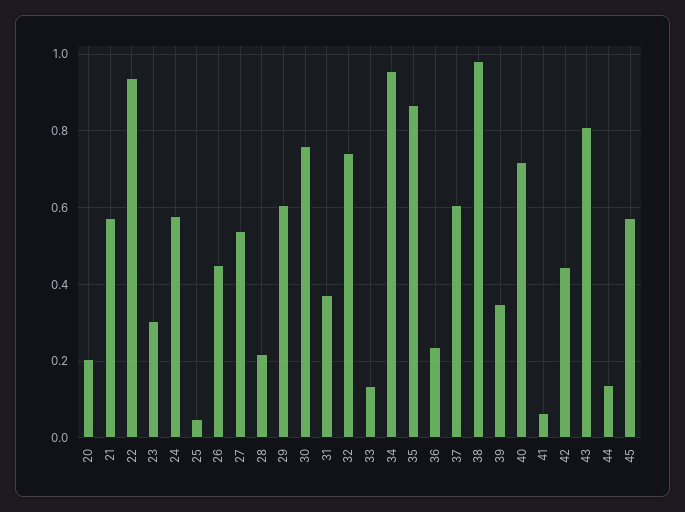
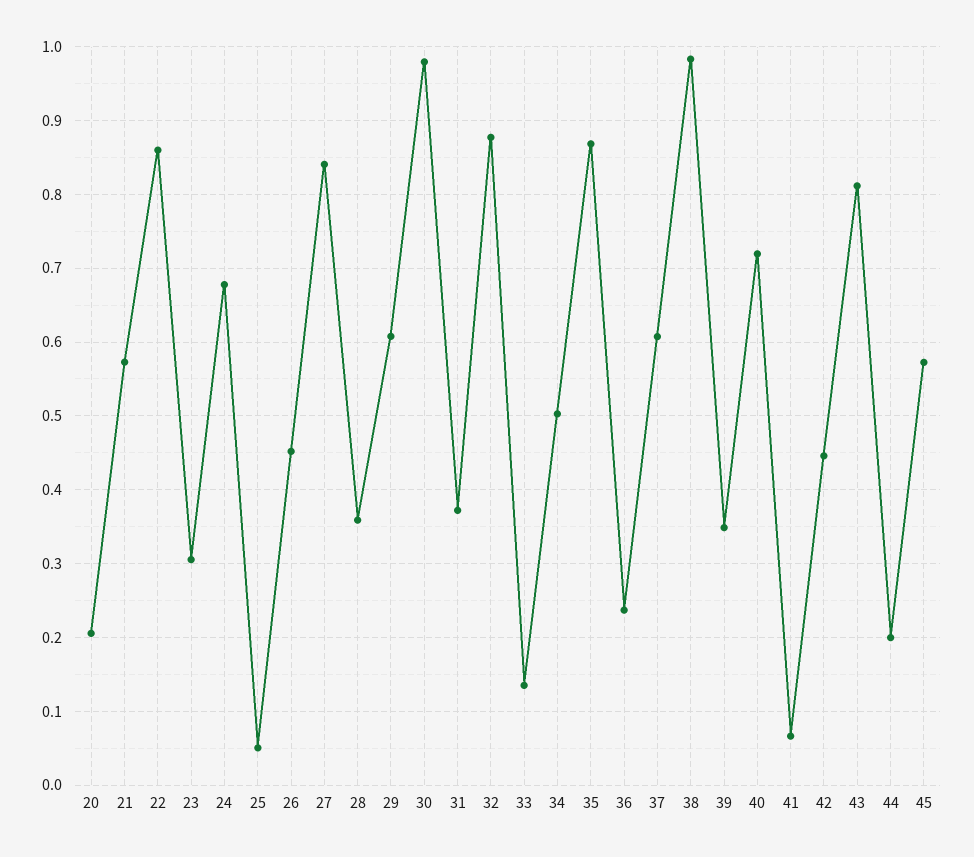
22: 0.94 -> 0.86
24: 0.58 -> 0.68
27: 0.54 -> 0.84
28: 0.22 -> 0.36
30: 0.76 -> 0.98
32: 0.74 -> 0.88
34: 0.96 -> 0.5
44: 0.14 -> 0.2

